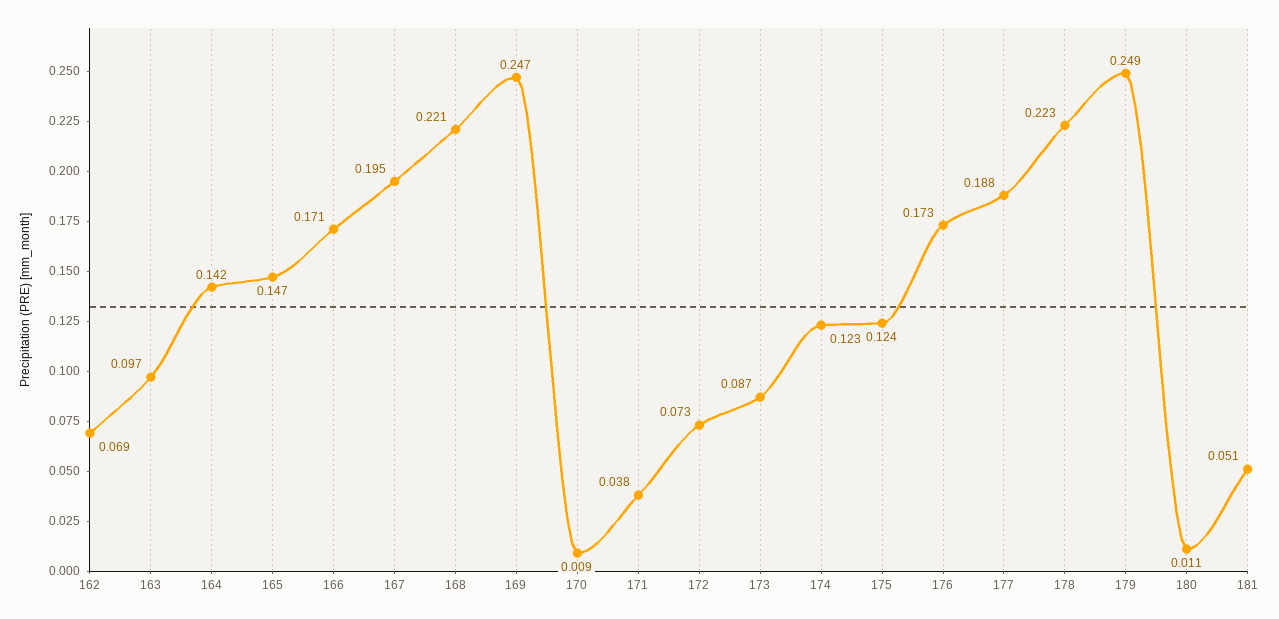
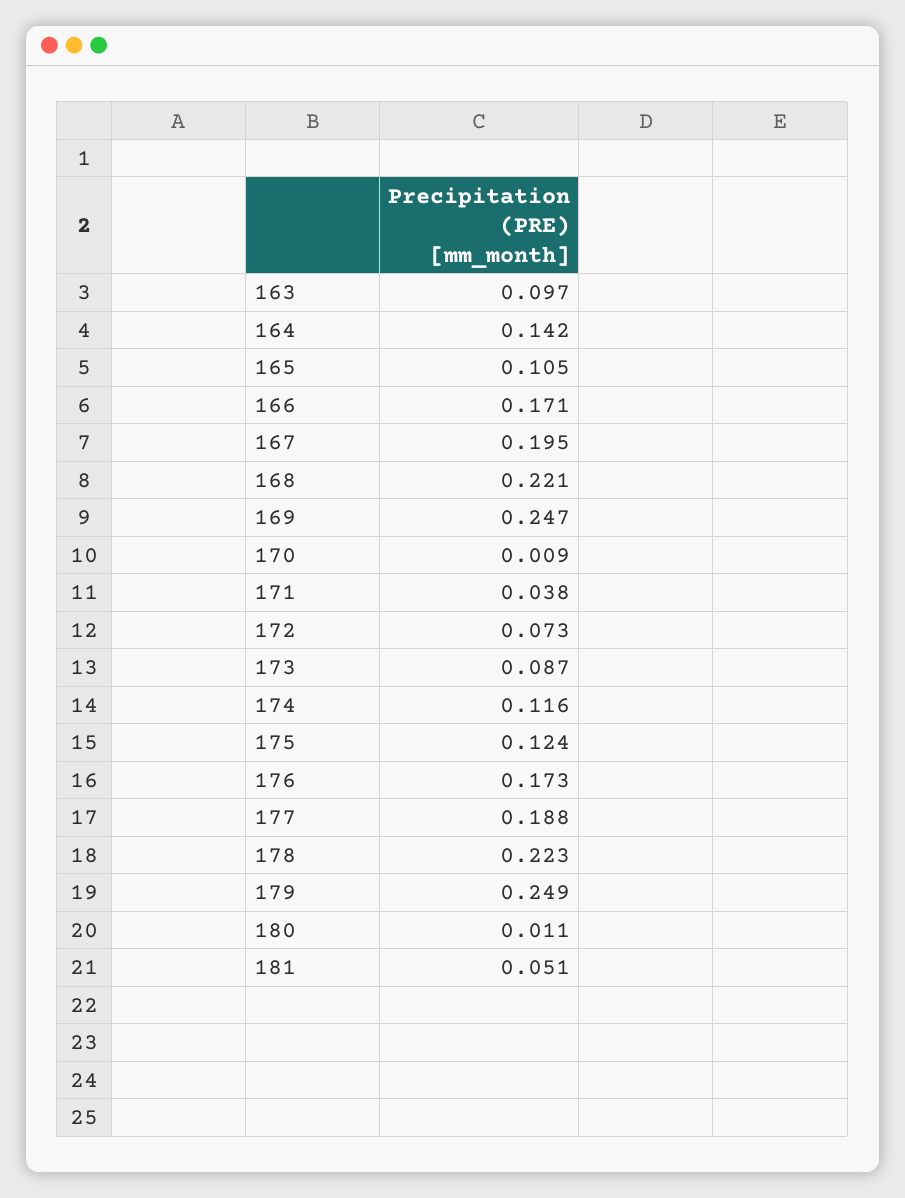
162: 0.069 -> none
165: 0.147 -> 0.105
174: 0.123 -> 0.116

